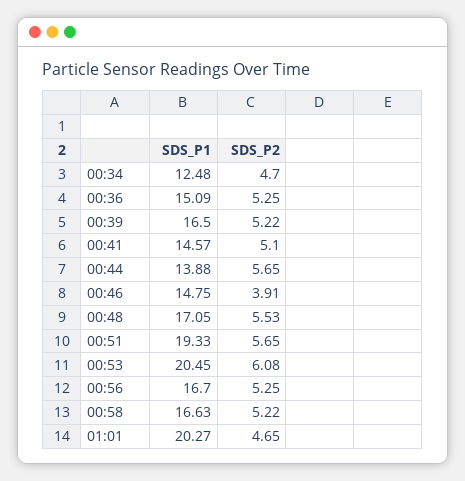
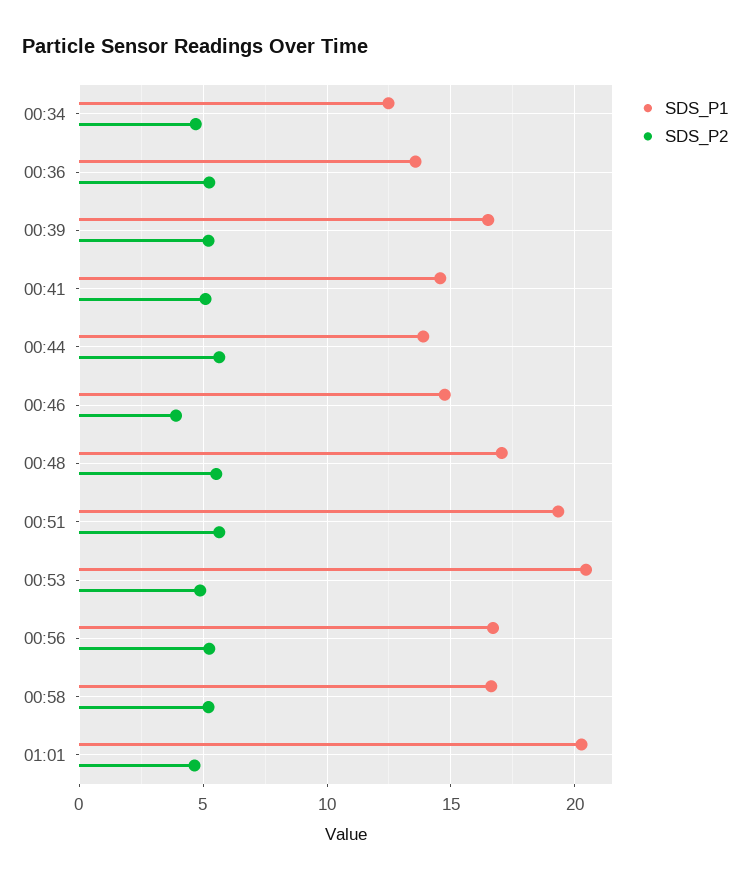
SDS_P1, 00:36: 15.09 -> 13.5
SDS_P2, 00:53: 6.08 -> 5

